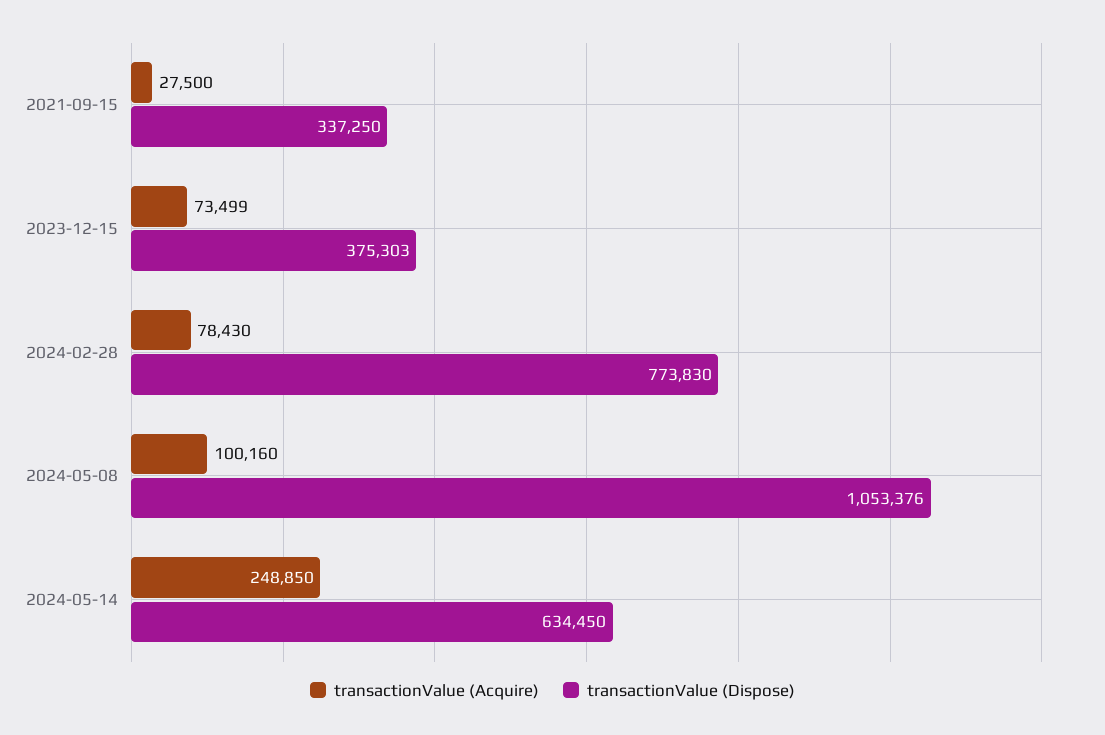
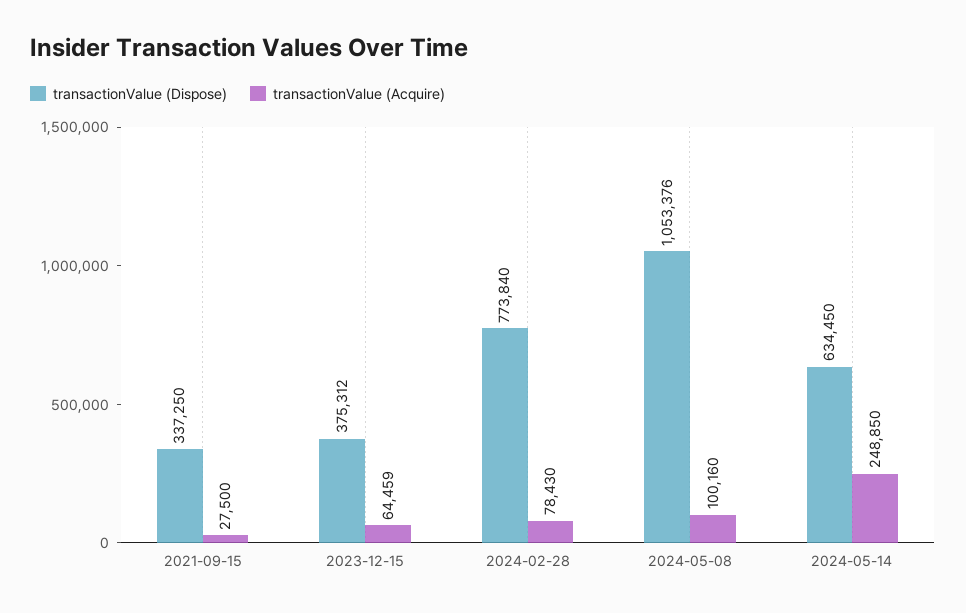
transactionValue (Acquire), 2023-12-15: 73499 -> 64459
transactionValue (Dispose), 2023-12-15: 375303 -> 375312
transactionValue (Dispose), 2024-02-28: 773830 -> 773840

